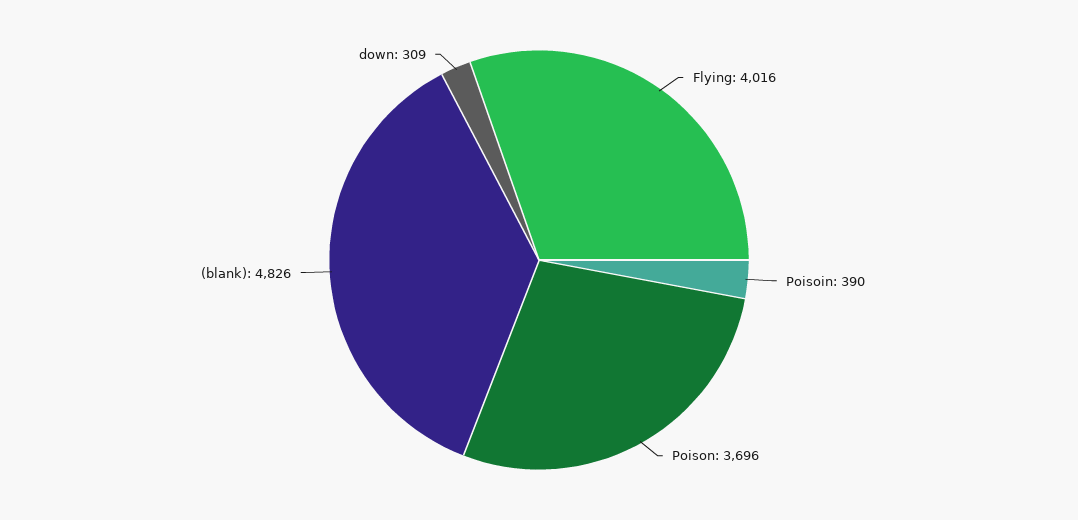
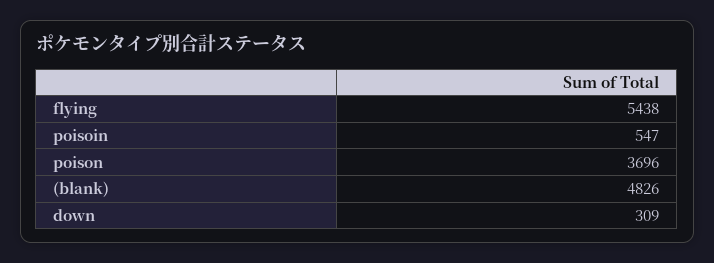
Flying: 4016 -> 5438
Poisoin: 390 -> 547

